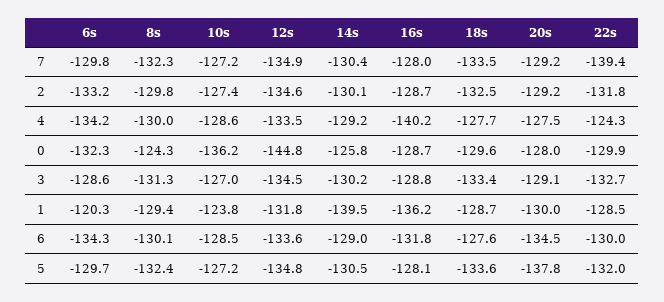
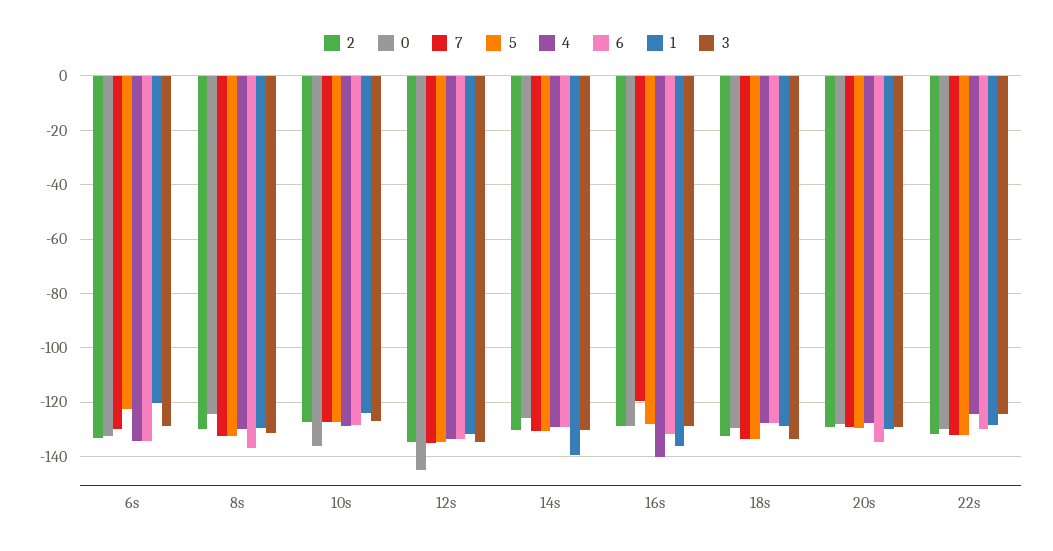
7, 16s: -128 -> -120
7, 22s: -139.4 -> -132.5
3, 22s: -132.7 -> -125
6, 8s: -130.1 -> -137.5
5, 6s: -129.7 -> -122.5
5, 20s: -137.8 -> -130

